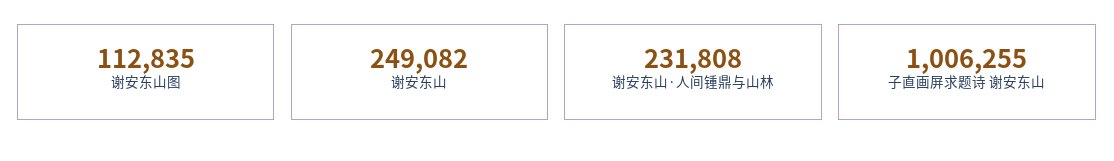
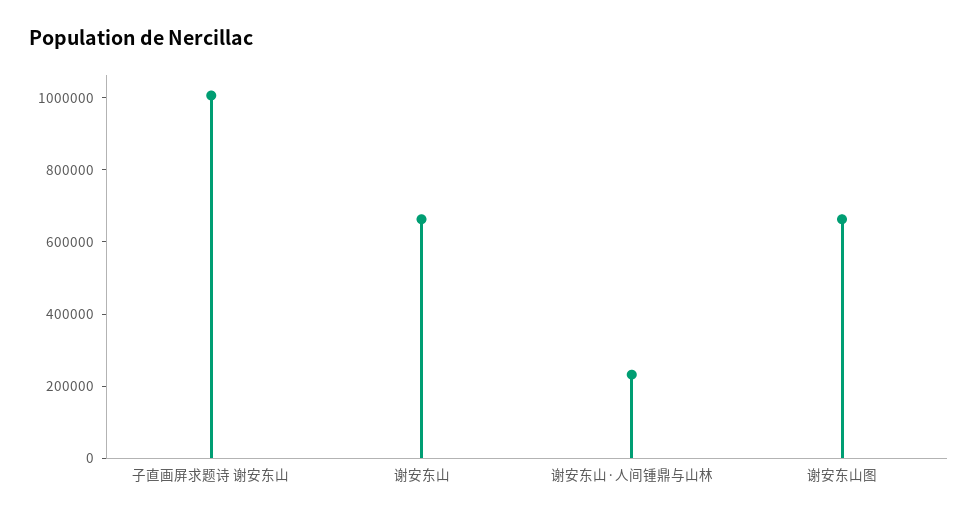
谢安东山图: 112835 -> 650000
谢安东山: 249082 -> 650000

